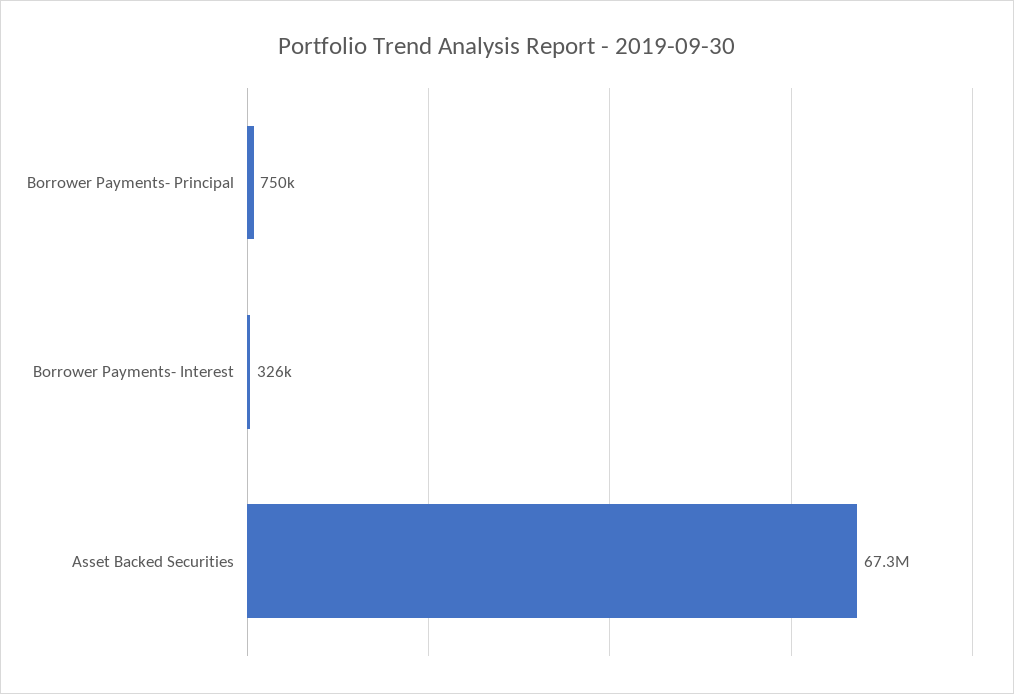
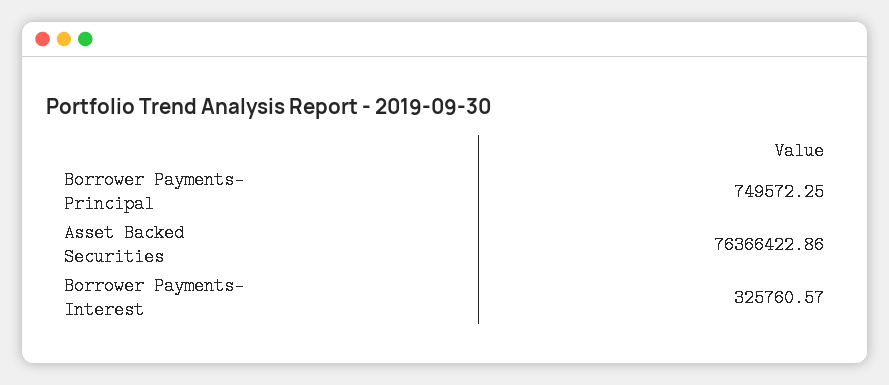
Asset Backed Securities: 67300000 -> 76366422.86

